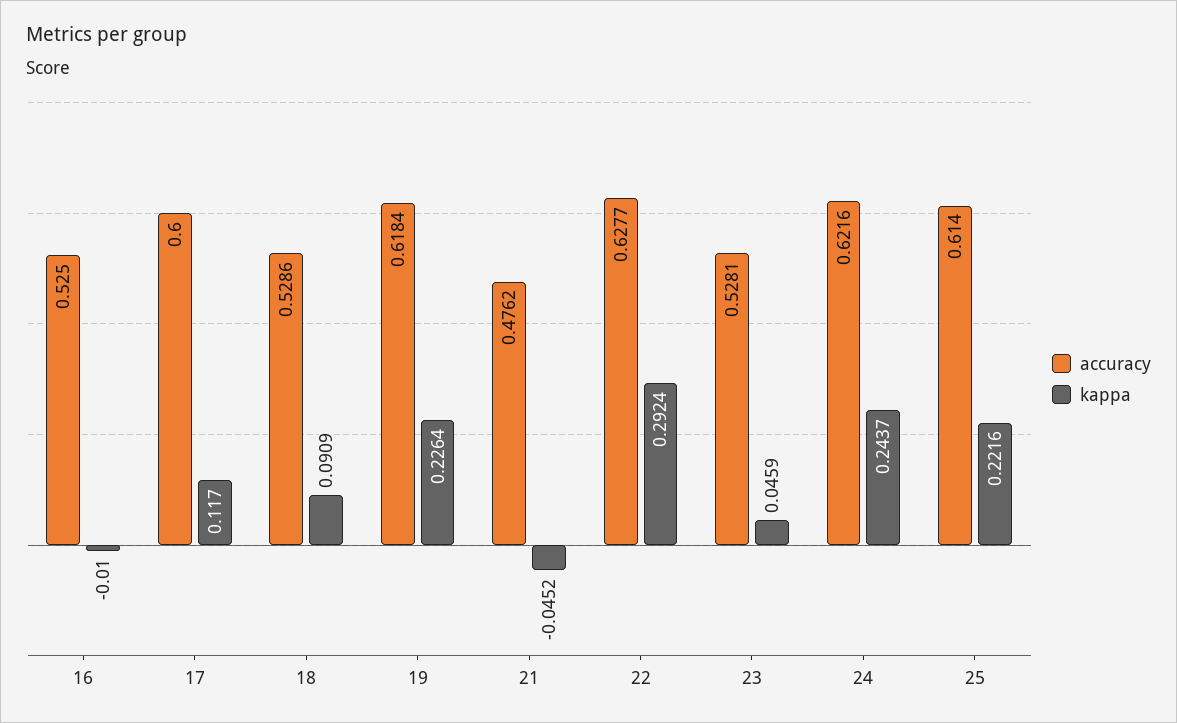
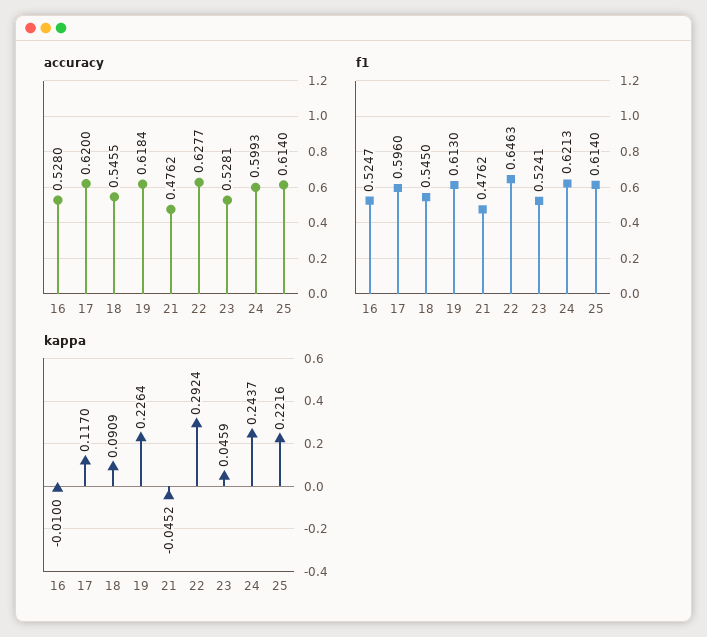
accuracy, 16: 0.525 -> 0.528
accuracy, 17: 0.6 -> 0.62
accuracy, 18: 0.5286 -> 0.5455
accuracy, 24: 0.6216 -> 0.5993
f1, 16: none -> 0.5247
f1, 17: none -> 0.596
f1, 18: none -> 0.545
f1, 19: none -> 0.613
f1, 21: none -> 0.4762
f1, 22: none -> 0.6463
f1, 23: none -> 0.5241
f1, 24: none -> 0.6213
f1, 25: none -> 0.614

